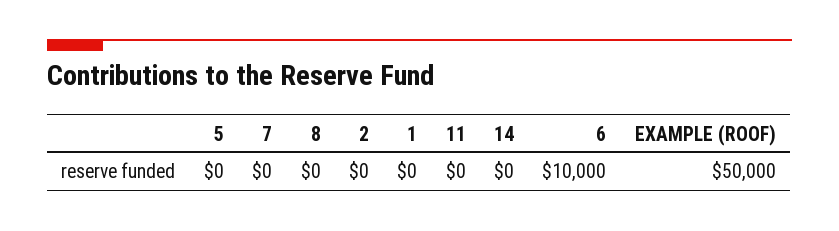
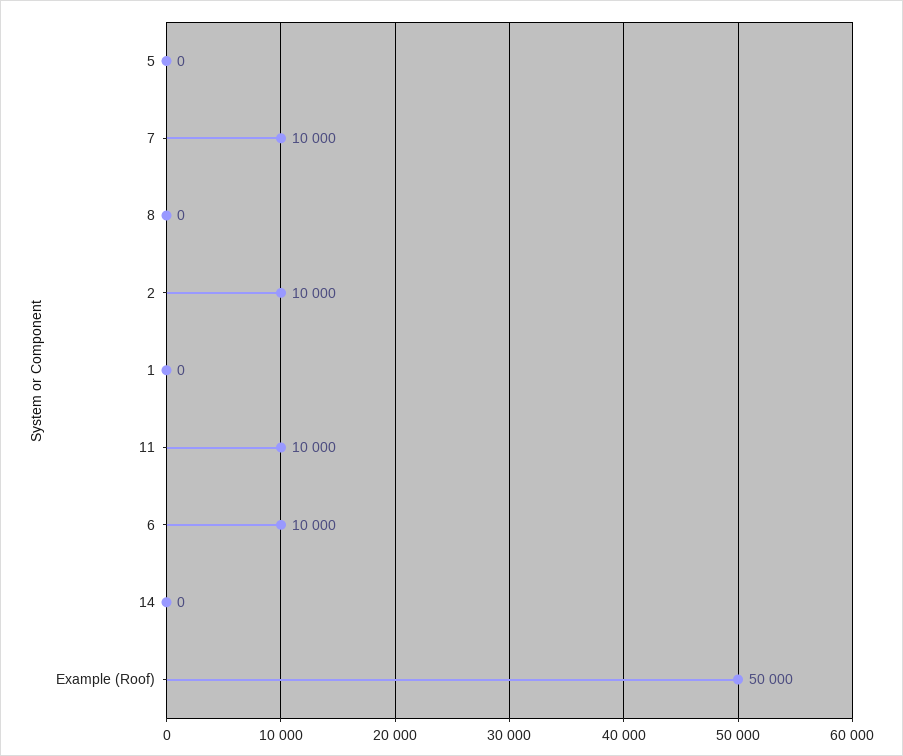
7: 0 -> 10000
2: 0 -> 10000
11: 0 -> 10000

